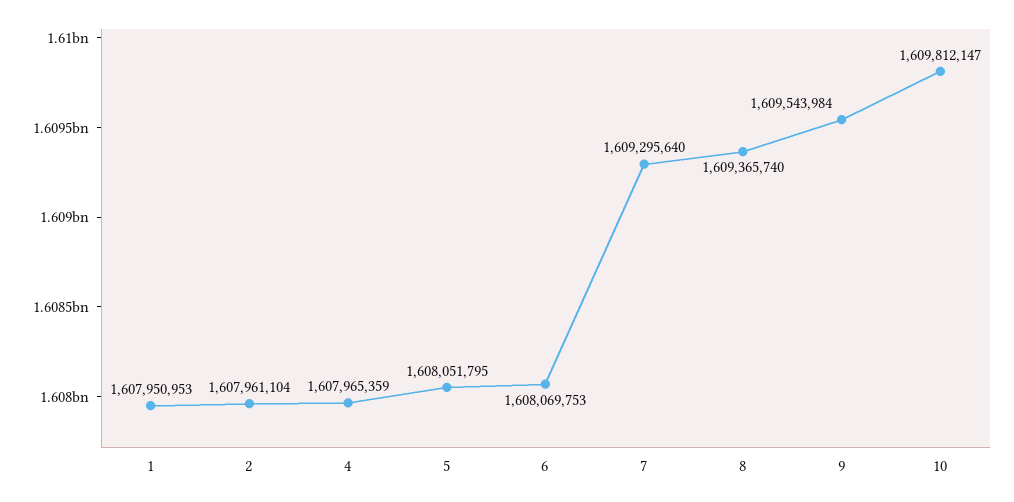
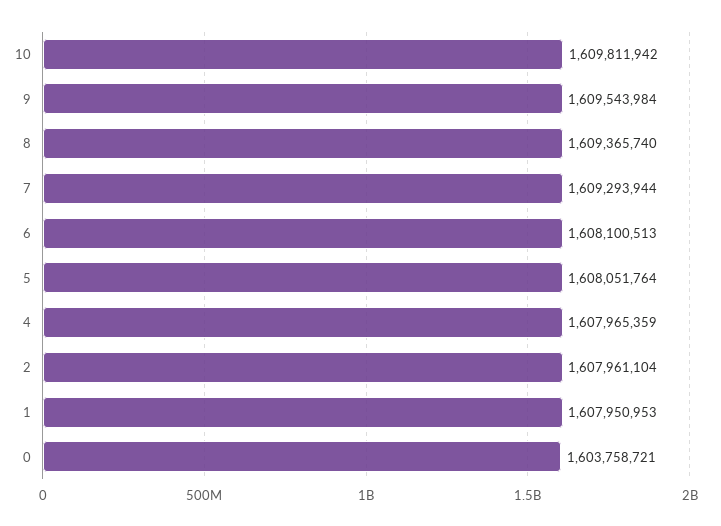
5: 1608051795 -> 1608051764
6: 1608069753 -> 1608100513
7: 1609295640 -> 1609293944
10: 1609812147 -> 1609811942
0: none -> 1603758721

